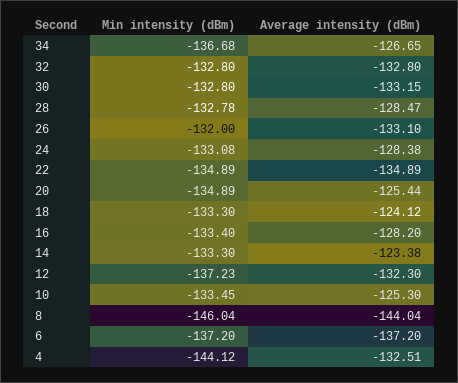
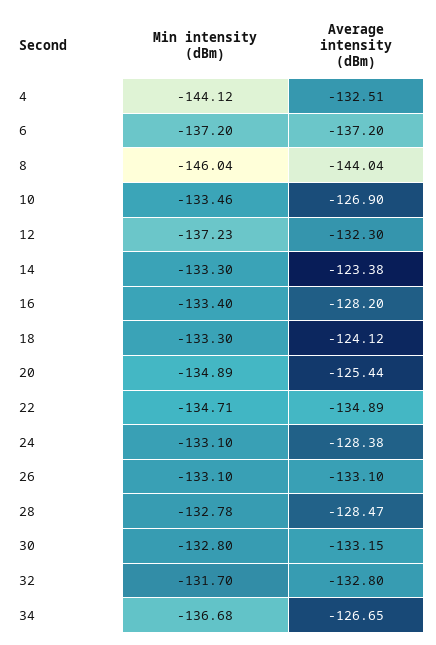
Min intensity (dBm), 32: -132.8 -> -131.7
Min intensity (dBm), 26: -132 -> -133.1
Min intensity (dBm), 24: -133.08 -> -133.1
Min intensity (dBm), 22: -134.89 -> -134.71
Min intensity (dBm), 10: -133.45 -> -133.46
Average intensity (dBm), 10: -125.3 -> -126.9

